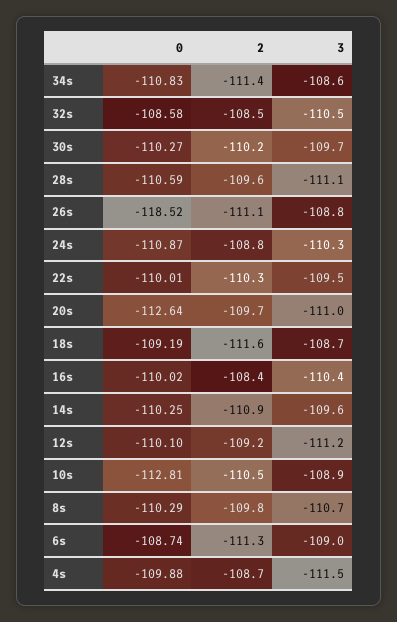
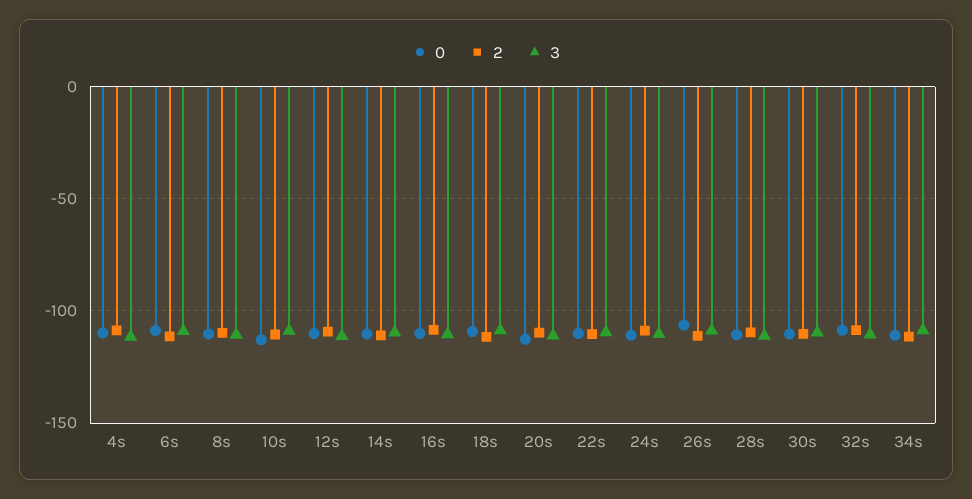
0, 26s: -118.52 -> -105

